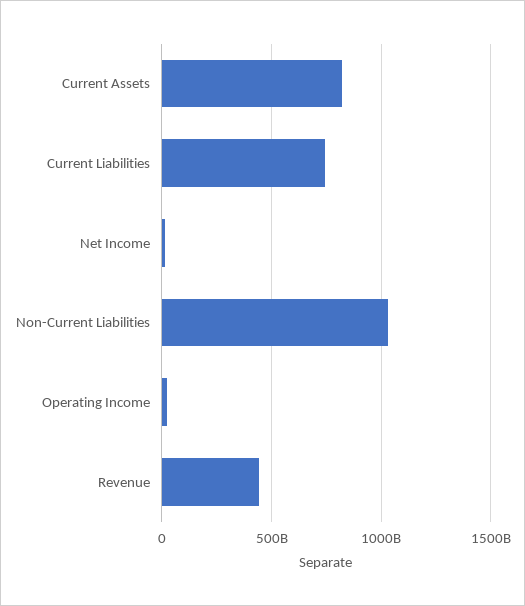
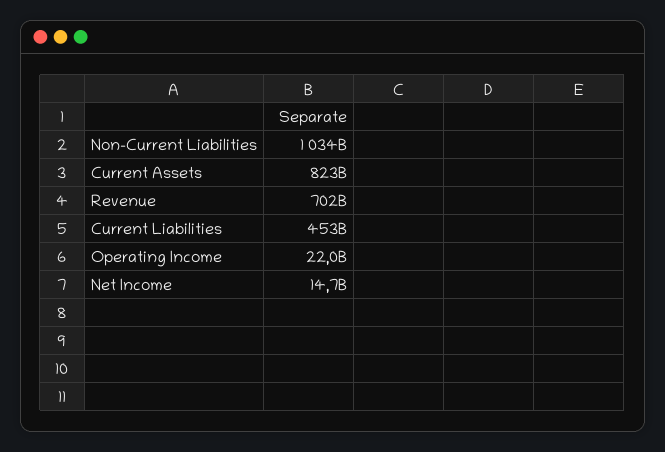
Current Liabilities: 750000000000 -> 453000000000
Revenue: 450000000000 -> 702000000000

